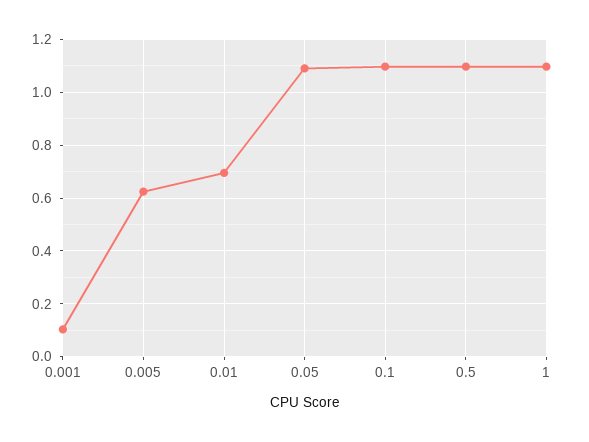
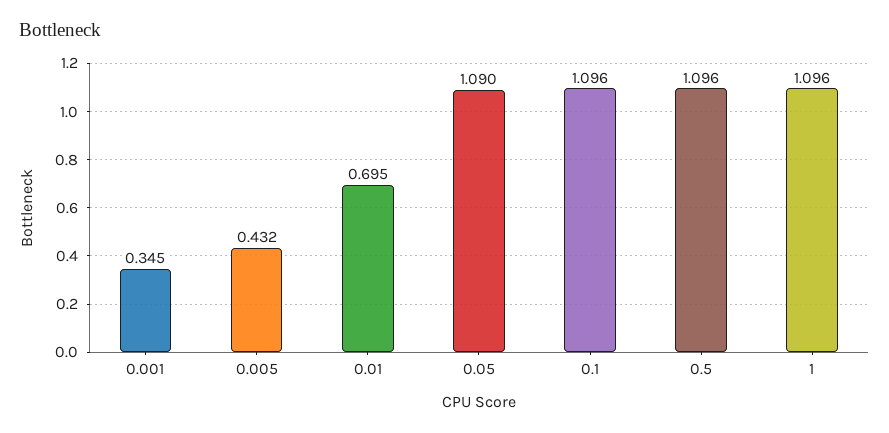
0.001: 0.1 -> 0.345
0.005: 0.625 -> 0.432

